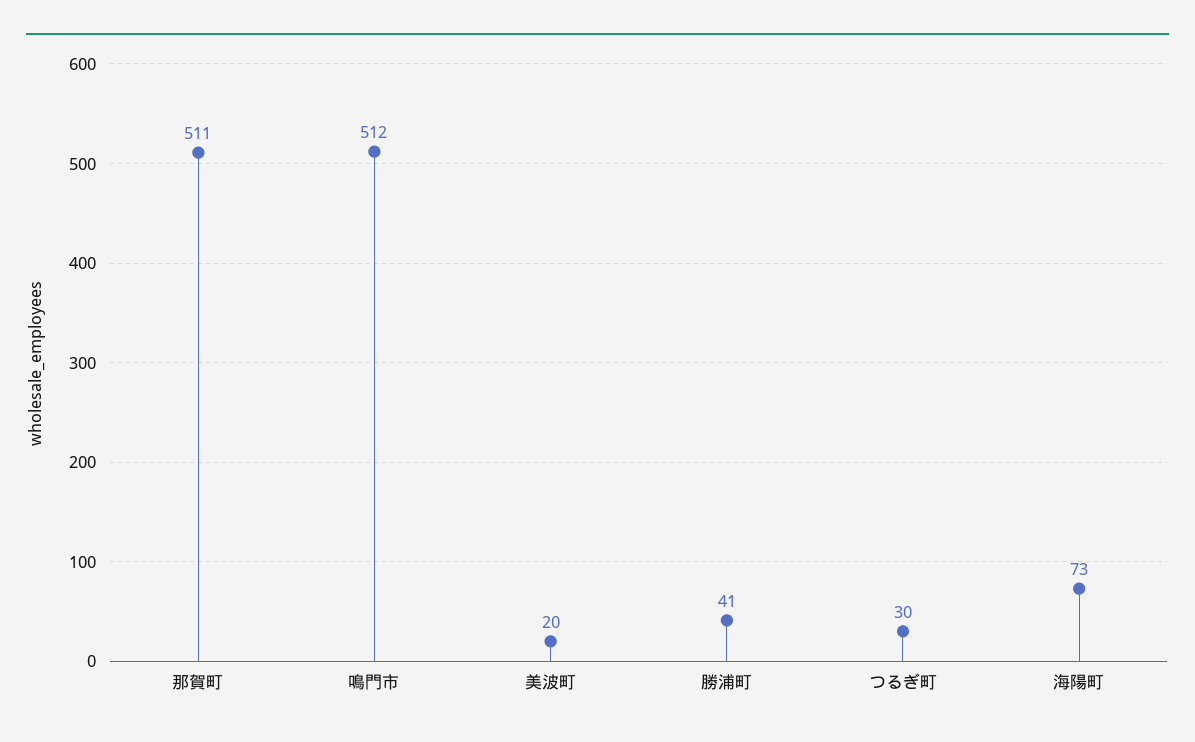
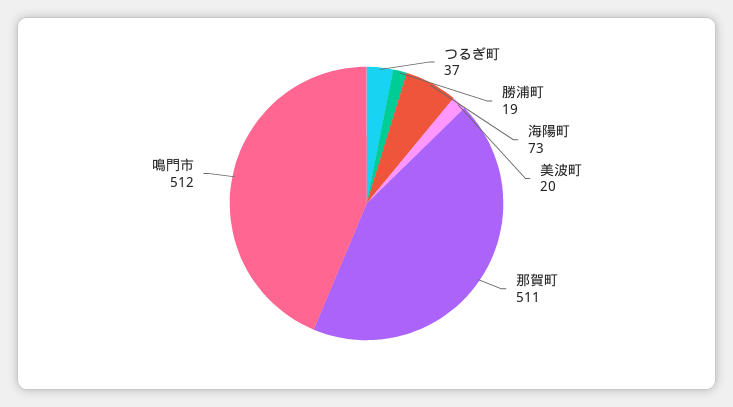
勝浦町: 41 -> 19
つるぎ町: 30 -> 37

